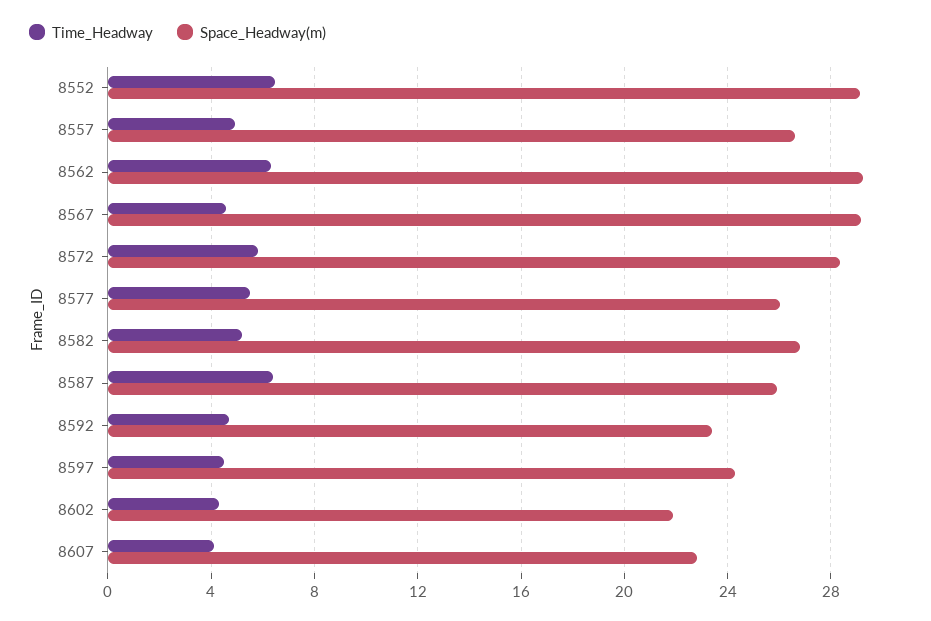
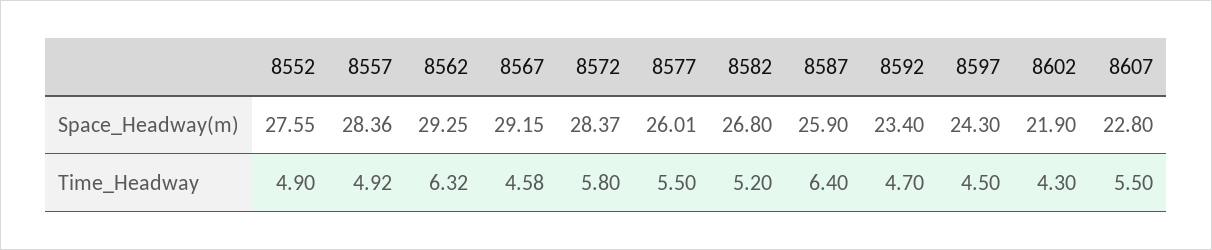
Time_Headway, 8552: 6.5 -> 4.9
Space_Headway(m), 8552: 29 -> 27.55
Space_Headway(m), 8557: 26.5 -> 28.36
Time_Headway, 8607: 4 -> 5.5

